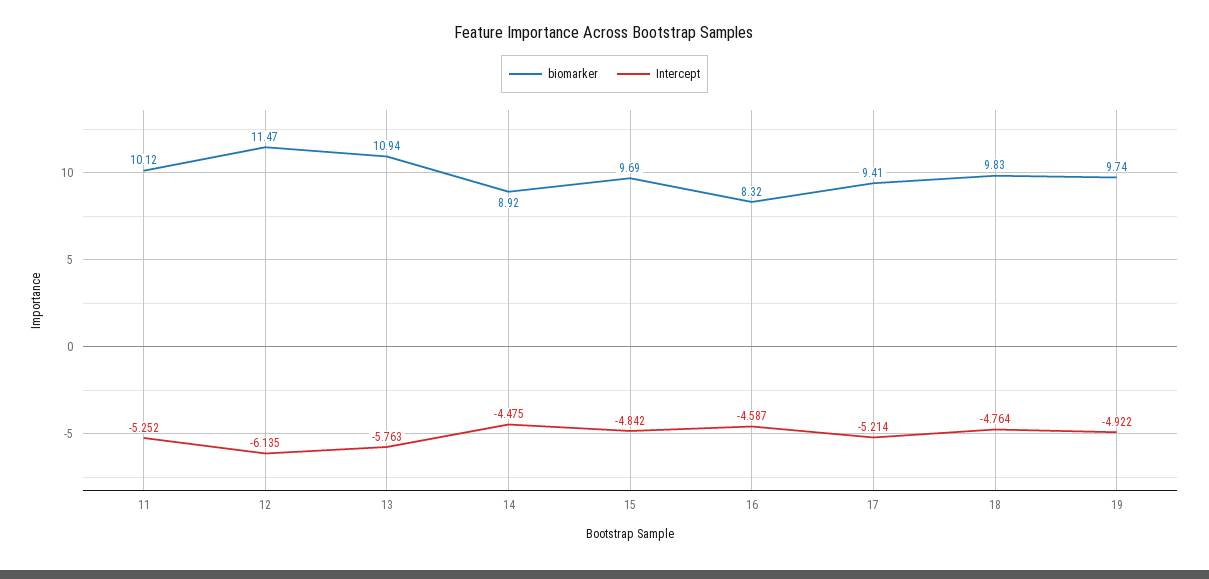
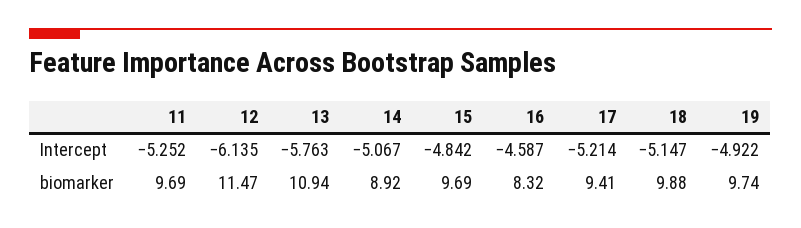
biomarker, 11: 10.12 -> 9.69
Intercept, 14: -4.475 -> -5.067
biomarker, 18: 9.83 -> 9.88
Intercept, 18: -4.764 -> -5.147

